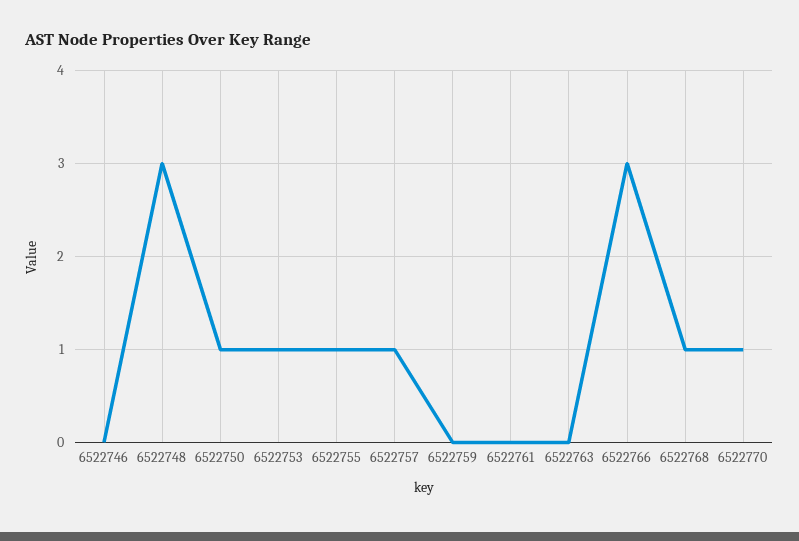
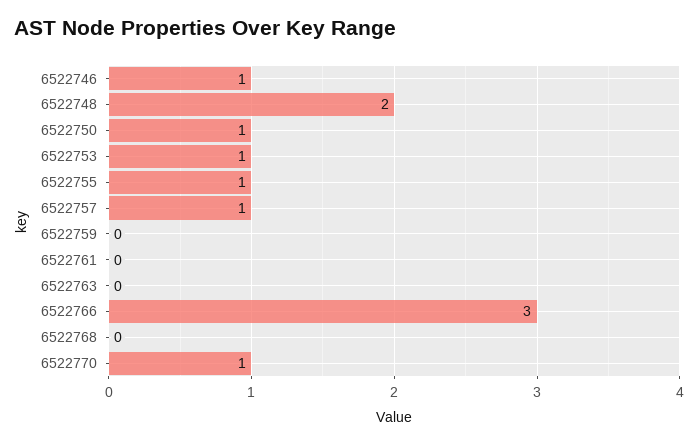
6522746: 0 -> 1
6522748: 3 -> 2
6522768: 1 -> 0

